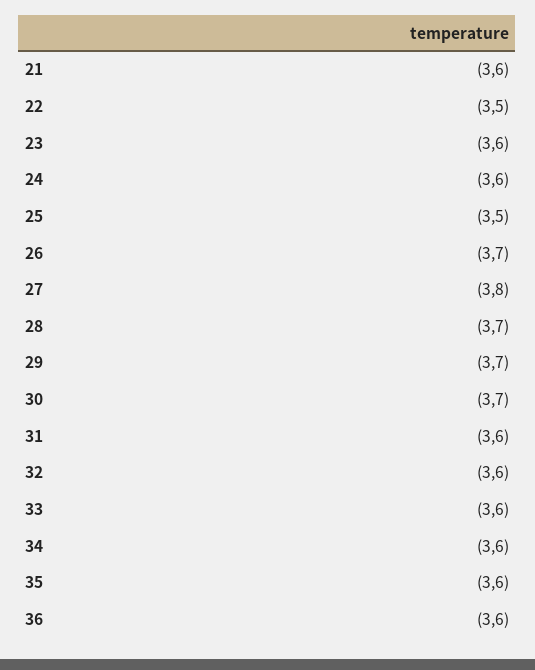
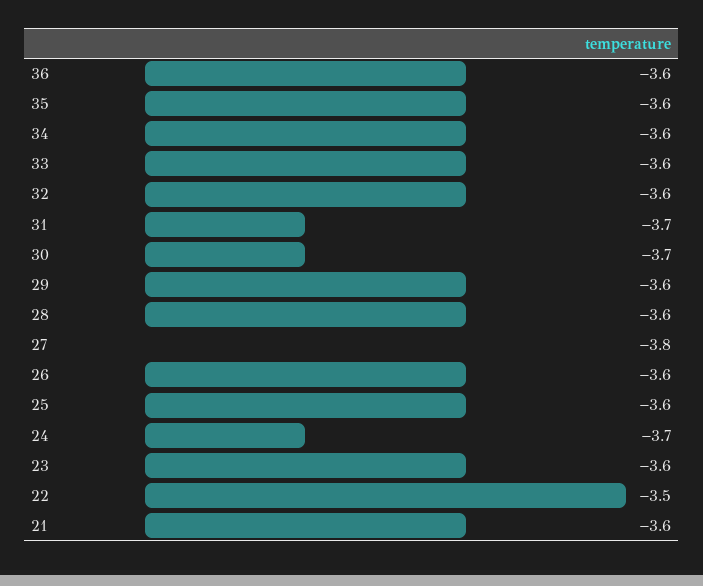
24: -3.6 -> -3.7
25: -3.5 -> -3.6
26: -3.7 -> -3.6
28: -3.7 -> -3.6
29: -3.7 -> -3.6
31: -3.6 -> -3.7

